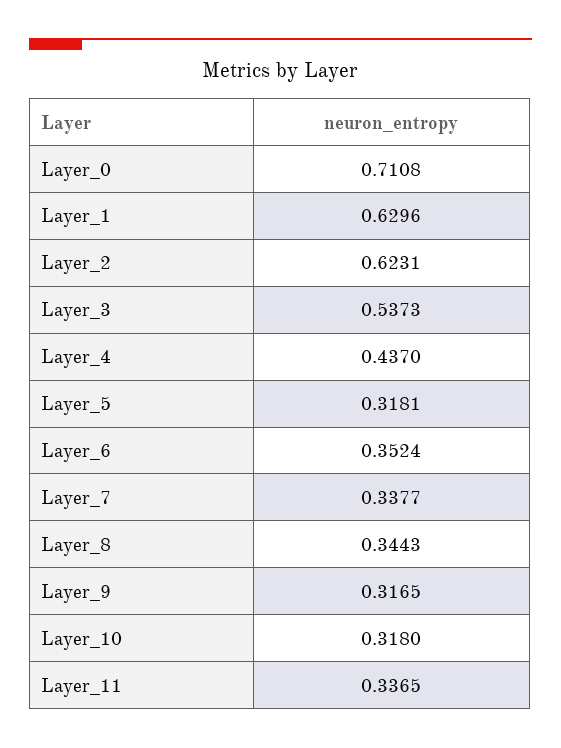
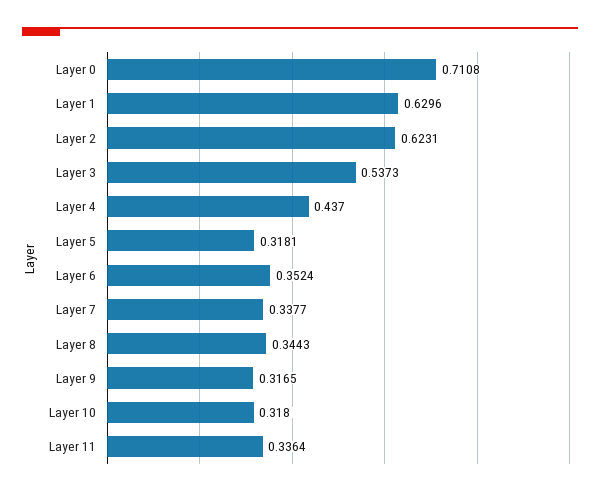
Layer_11: 0.3365 -> 0.3364

